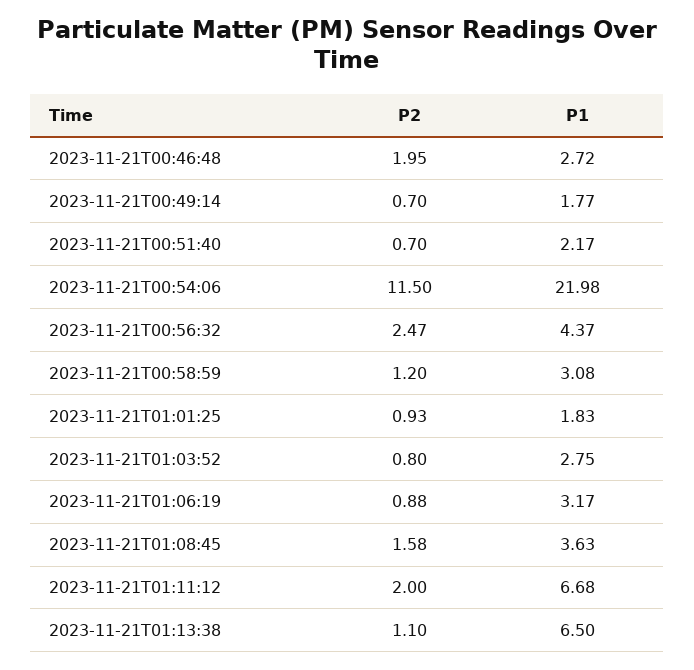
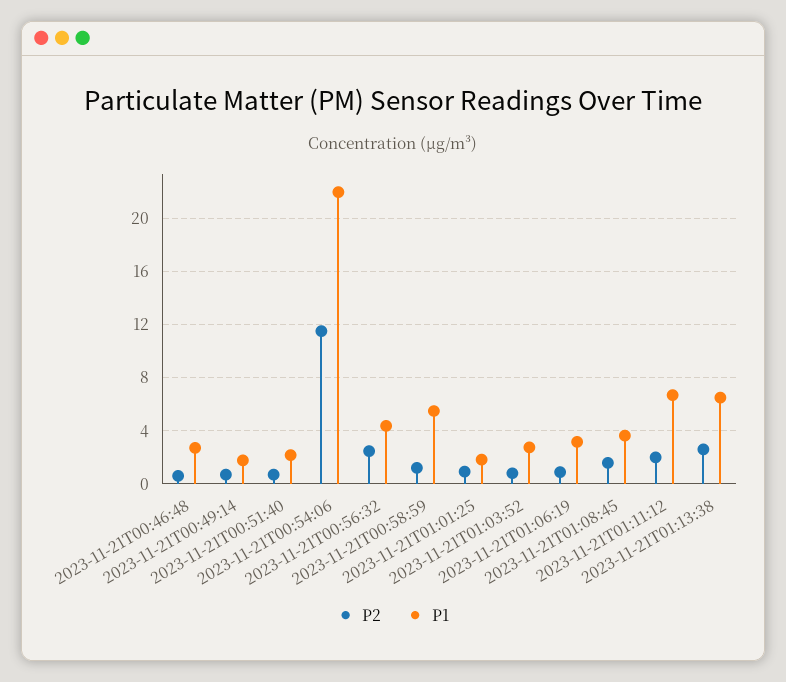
P2, 2023-11-21T00:46:48: 1.95 -> 0.5
P1, 2023-11-21T00:58:59: 3.08 -> 5.5
P2, 2023-11-21T01:13:38: 1.1 -> 2.5

